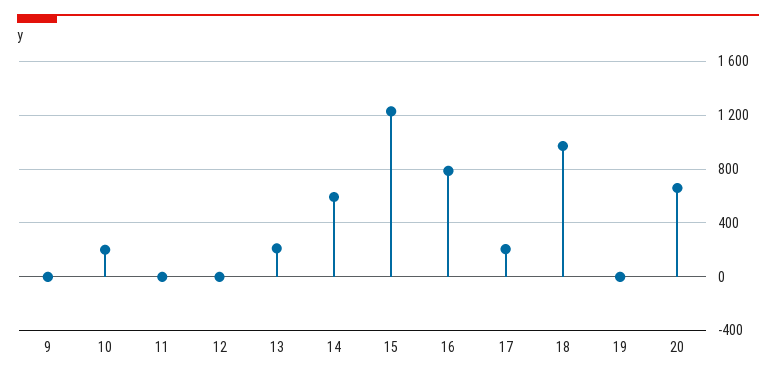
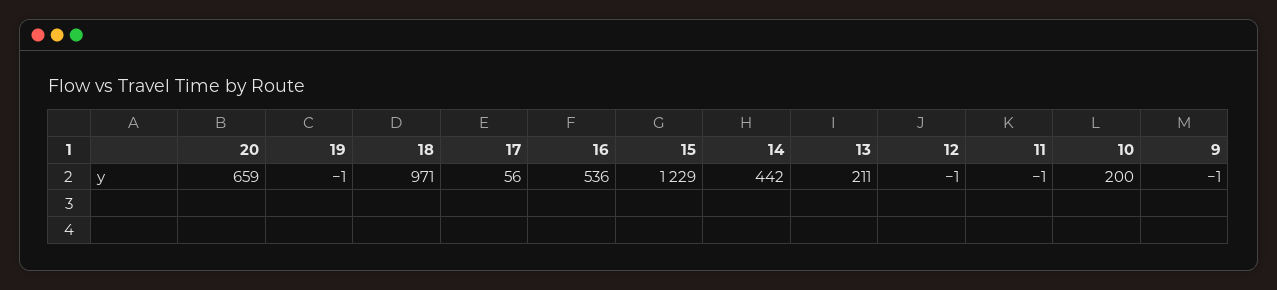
14: 600 -> 442
16: 800 -> 536
17: 200 -> 56

